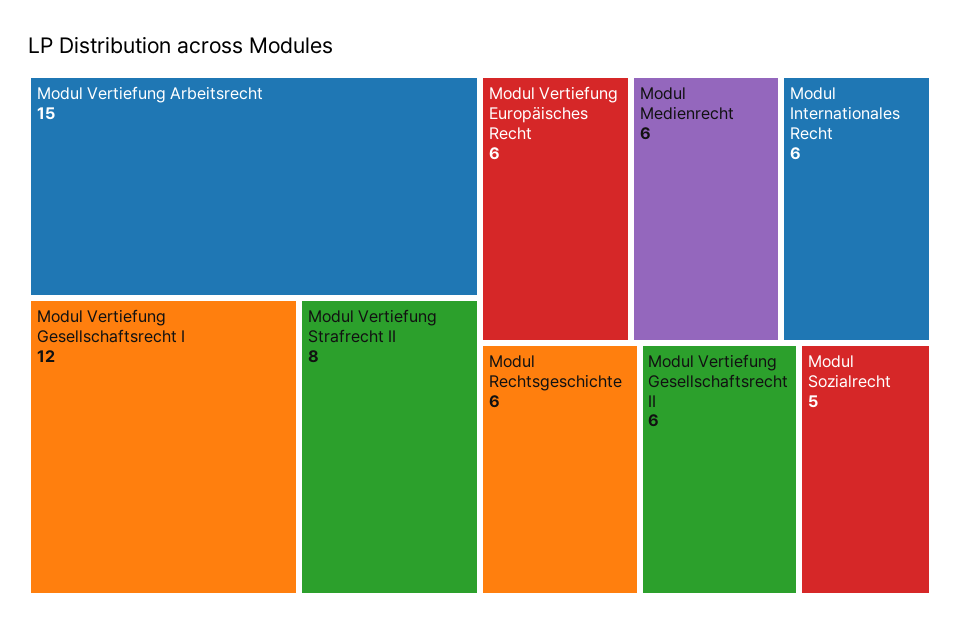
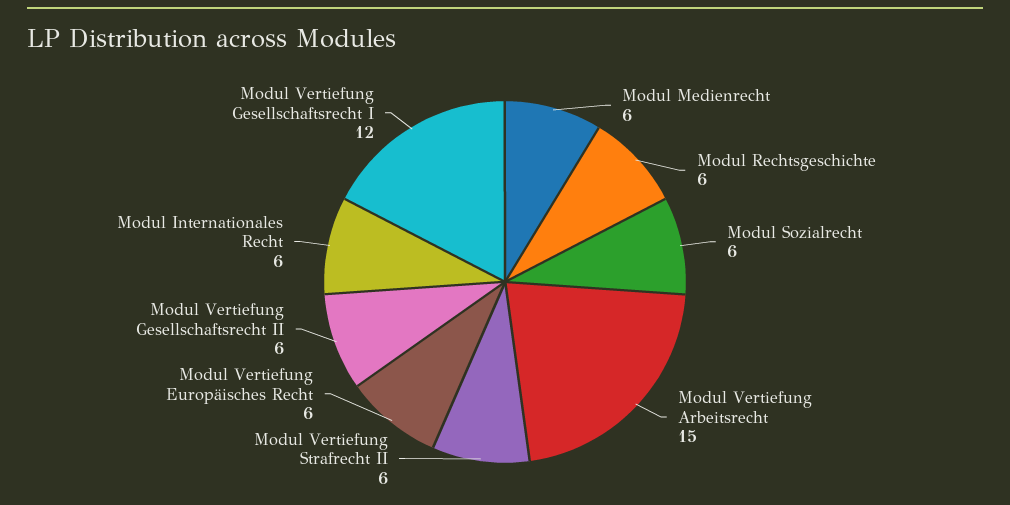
Modul Vertiefung Strafrecht II: 8 -> 6
Modul Sozialrecht: 5 -> 6

